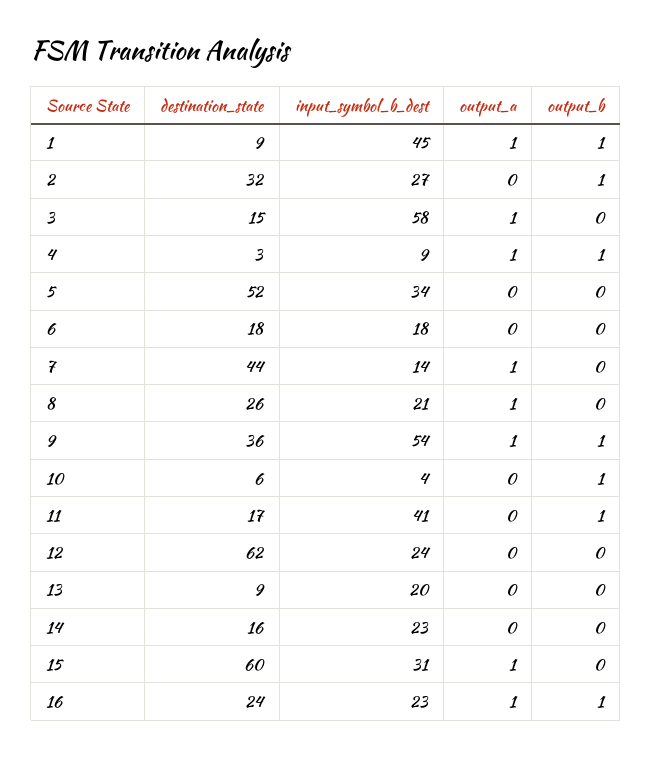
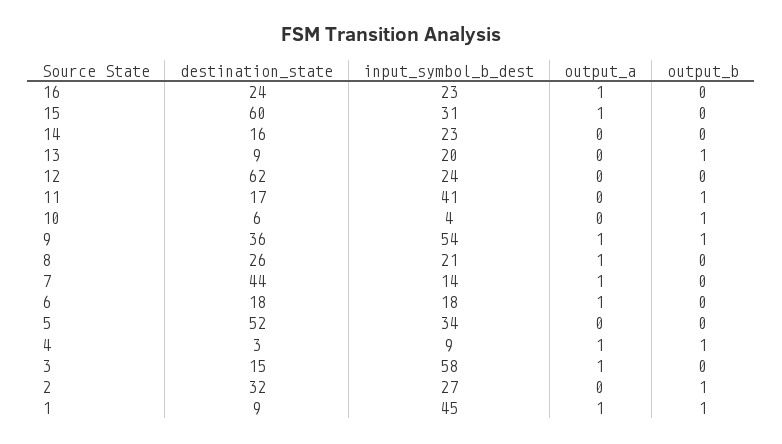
output_a, 6: 0 -> 1
output_b, 13: 0 -> 1
output_b, 16: 1 -> 0

